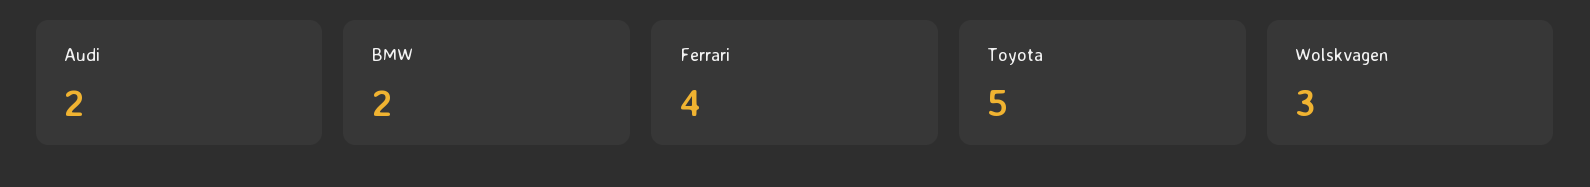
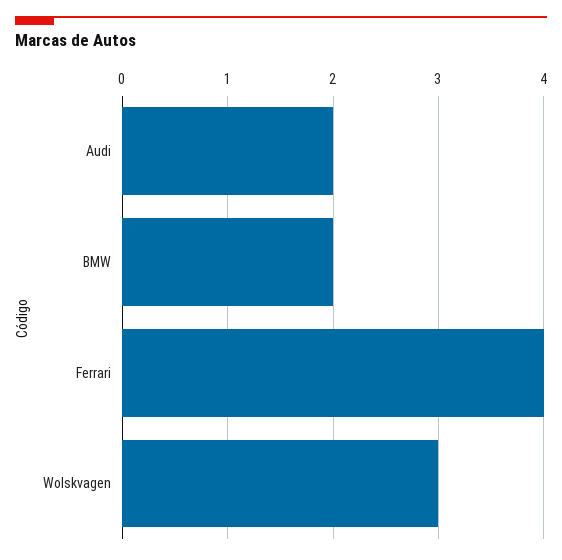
Toyota: 5 -> none

